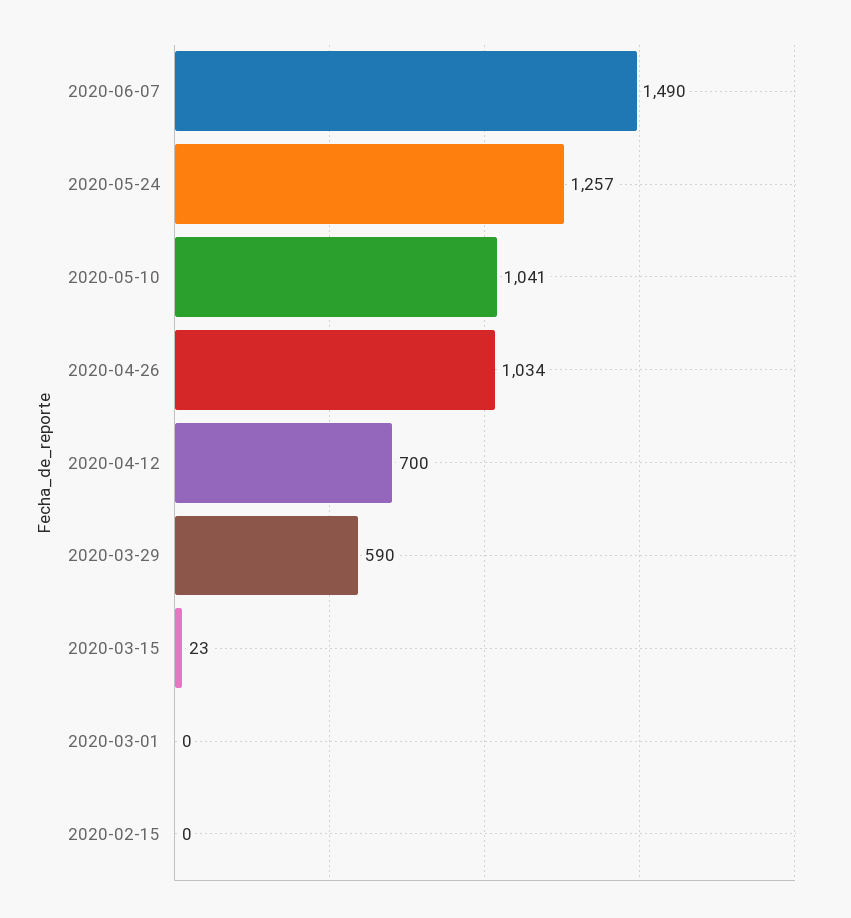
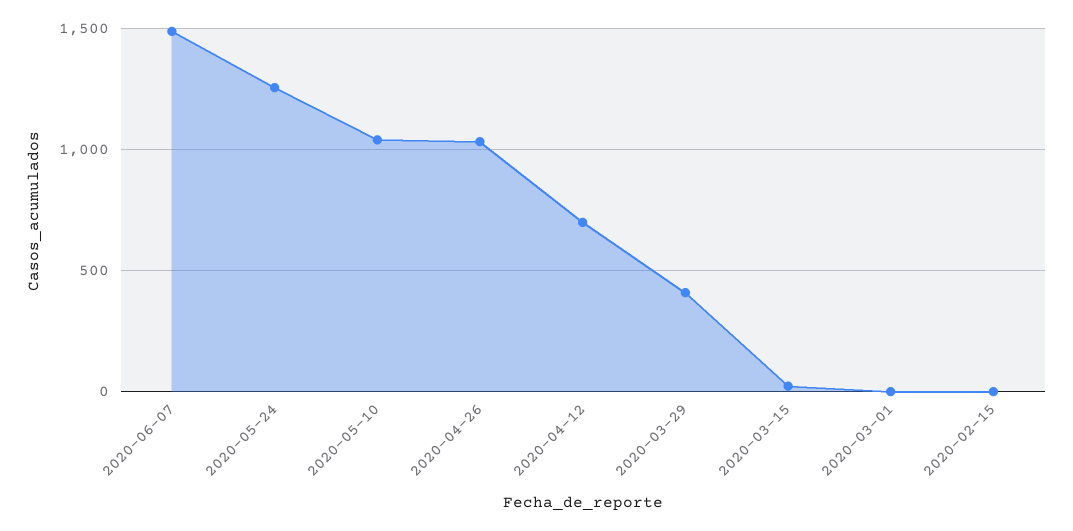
2020-03-29: 590 -> 400

